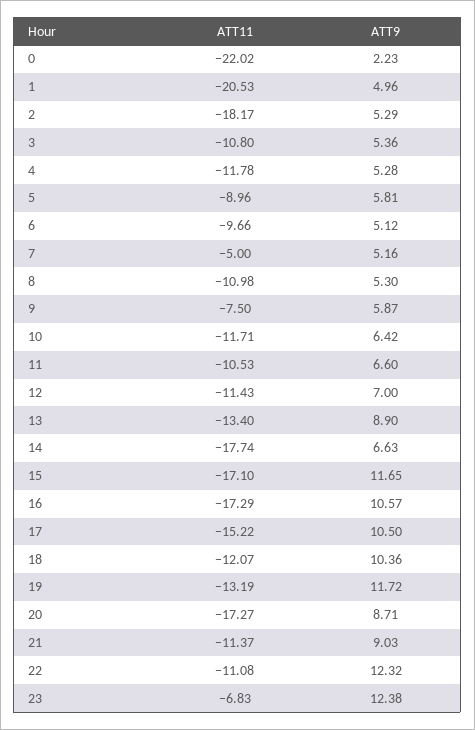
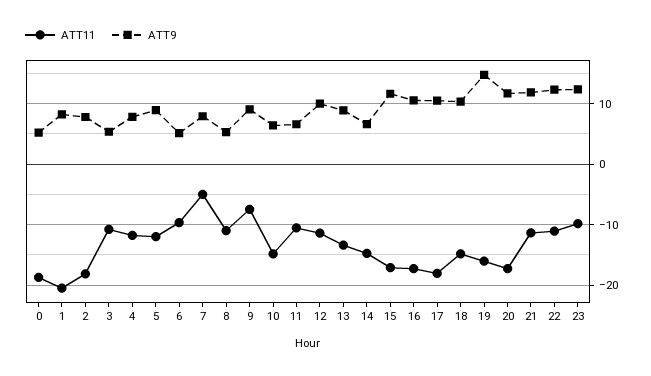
ATT11, 0: -22.02 -> -19
ATT9, 0: 2.23 -> 5
ATT9, 1: 4.96 -> 8
ATT9, 2: 5.29 -> 8
ATT9, 4: 5.28 -> 8
ATT11, 5: -8.96 -> -12
ATT9, 5: 5.81 -> 9
ATT9, 7: 5.16 -> 8
ATT9, 9: 5.87 -> 9
ATT11, 10: -11.71 -> -15
ATT9, 12: 7 -> 10
ATT11, 14: -17.74 -> -15
ATT11, 17: -15.22 -> -18
ATT11, 18: -12.07 -> -15
ATT11, 19: -13.19 -> -16
ATT9, 19: 11.72 -> 15
ATT9, 20: 8.71 -> 12
ATT9, 21: 9.03 -> 12
ATT11, 23: -6.83 -> -10

